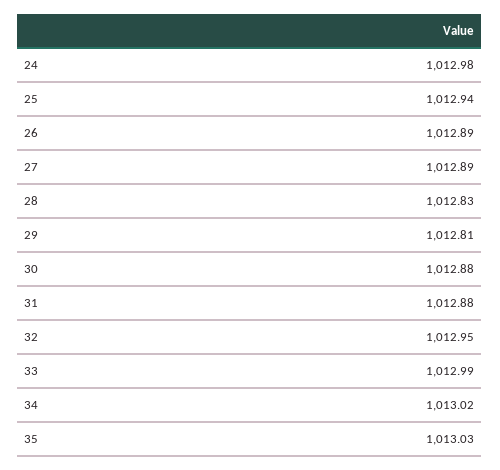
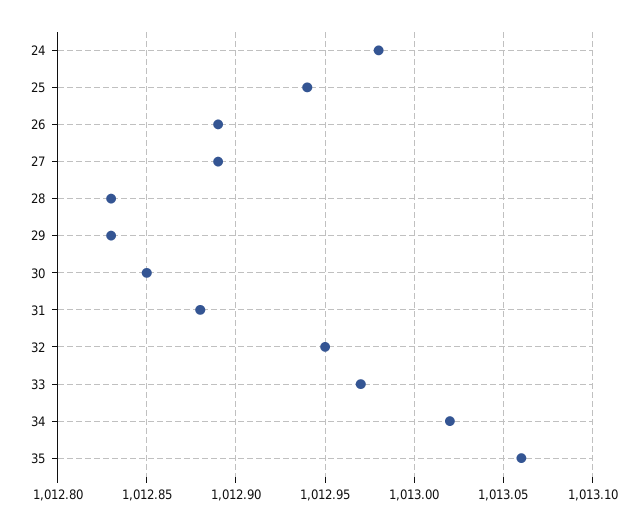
29: 1012.81 -> 1012.83
30: 1012.88 -> 1012.85
33: 1012.99 -> 1012.97
35: 1013.03 -> 1013.06

